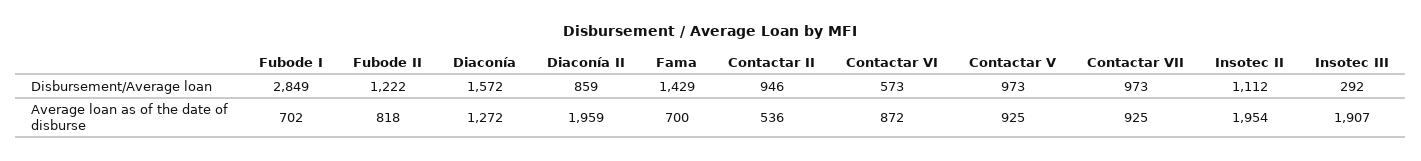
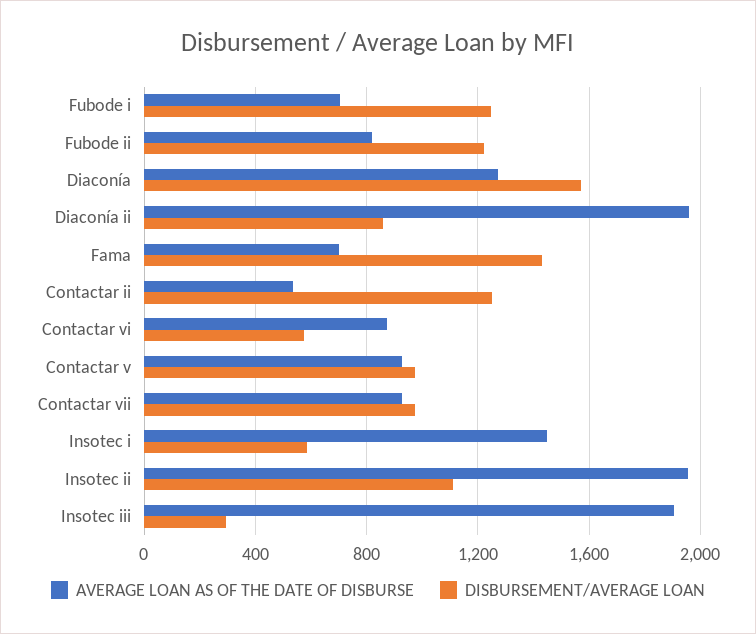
Disbursement/Average loan, Fubode I: 2849 -> 1250
Disbursement/Average loan, Contactar II: 946 -> 1250
Average loan as of the date of disburse, Insotec i: none -> 1450
Disbursement/Average loan, Insotec i: none -> 600

